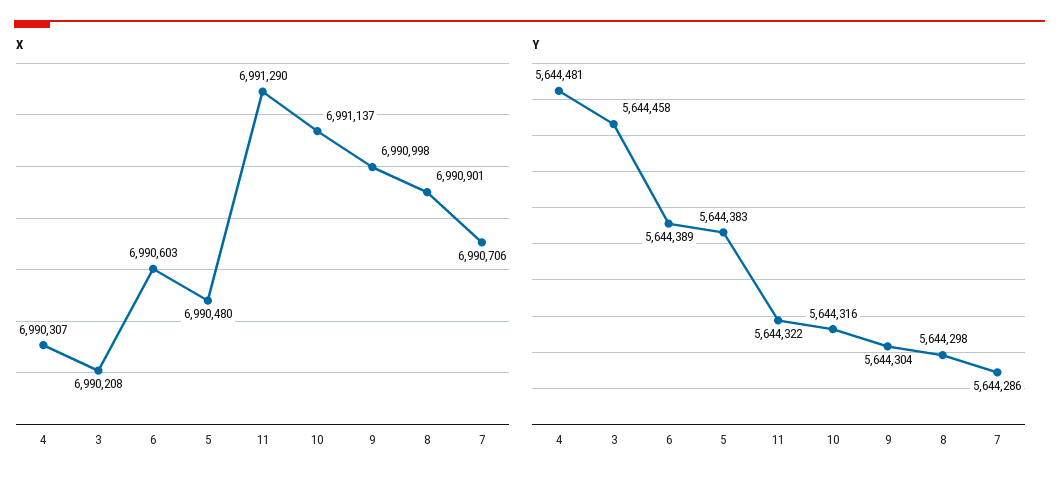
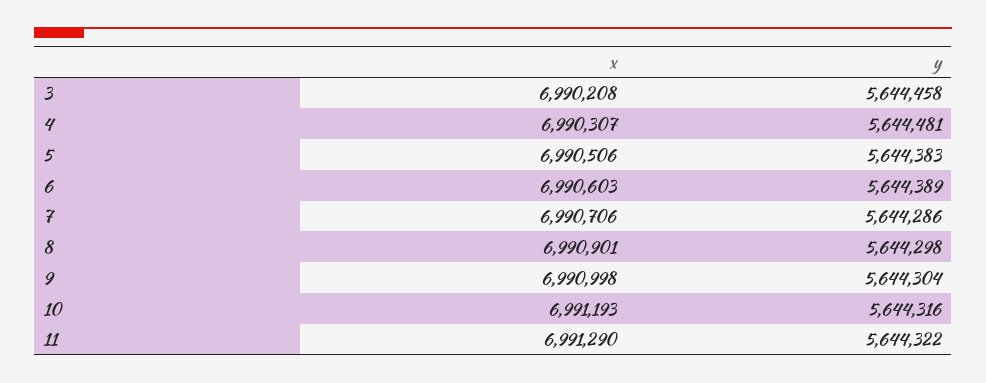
X, 5: 6990480 -> 6990506
X, 10: 6991137 -> 6991193

